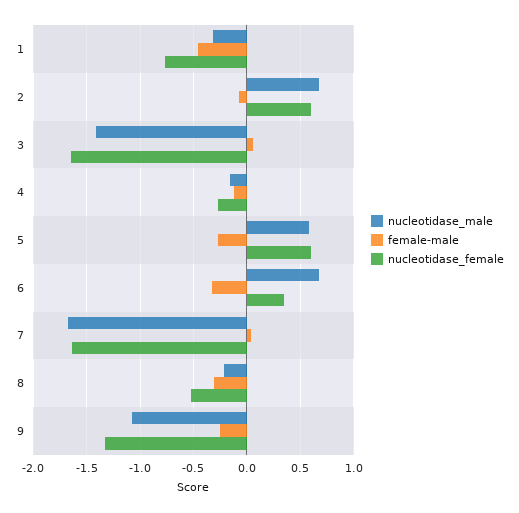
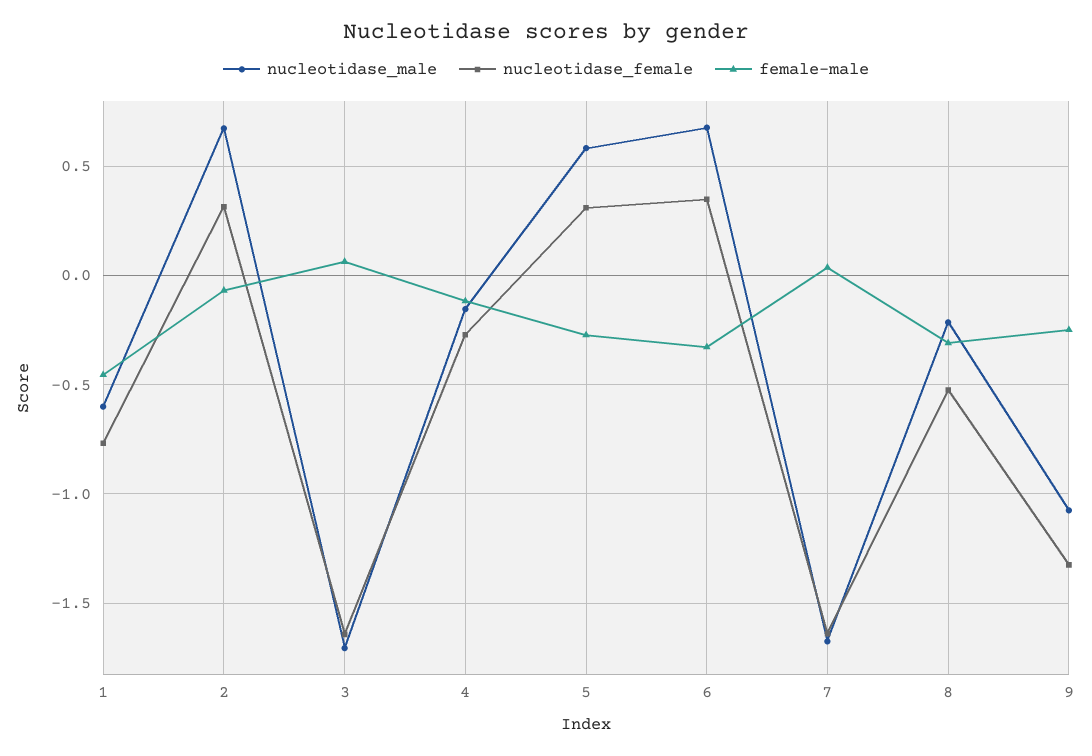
nucleotidase_male, 1: -0.3 -> -0.6
nucleotidase_female, 2: 0.6 -> 0.3
nucleotidase_male, 3: -1.4 -> -1.7
nucleotidase_female, 5: 0.6 -> 0.3

